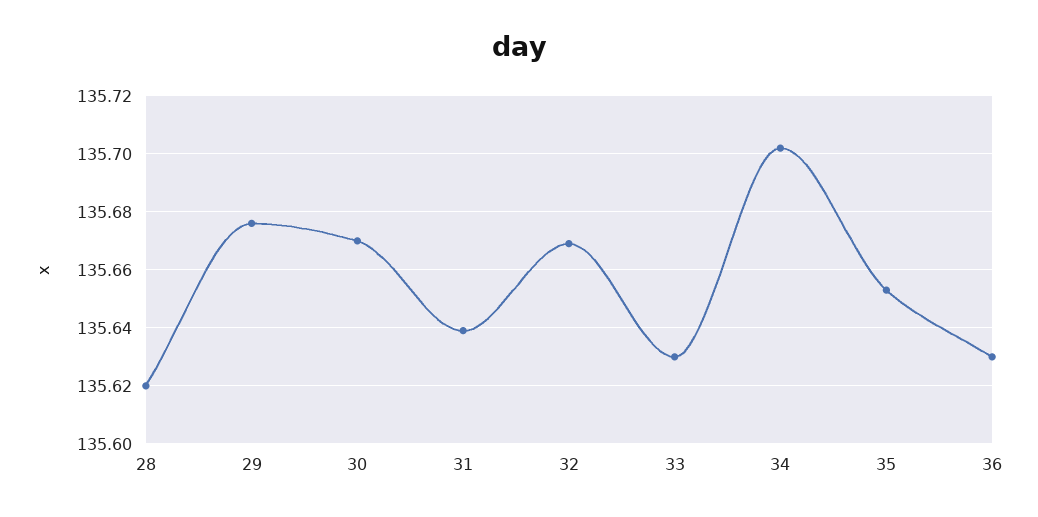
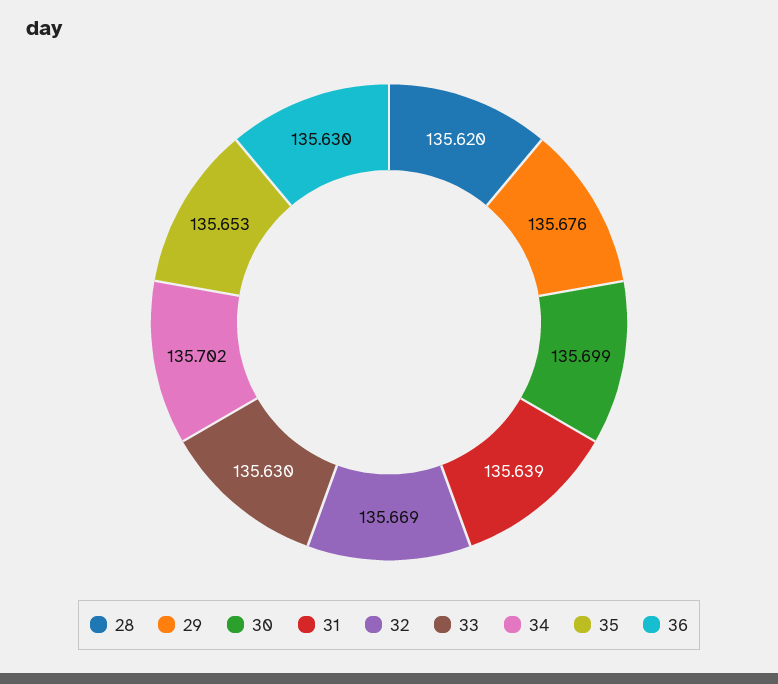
30: 135.67 -> 135.699

